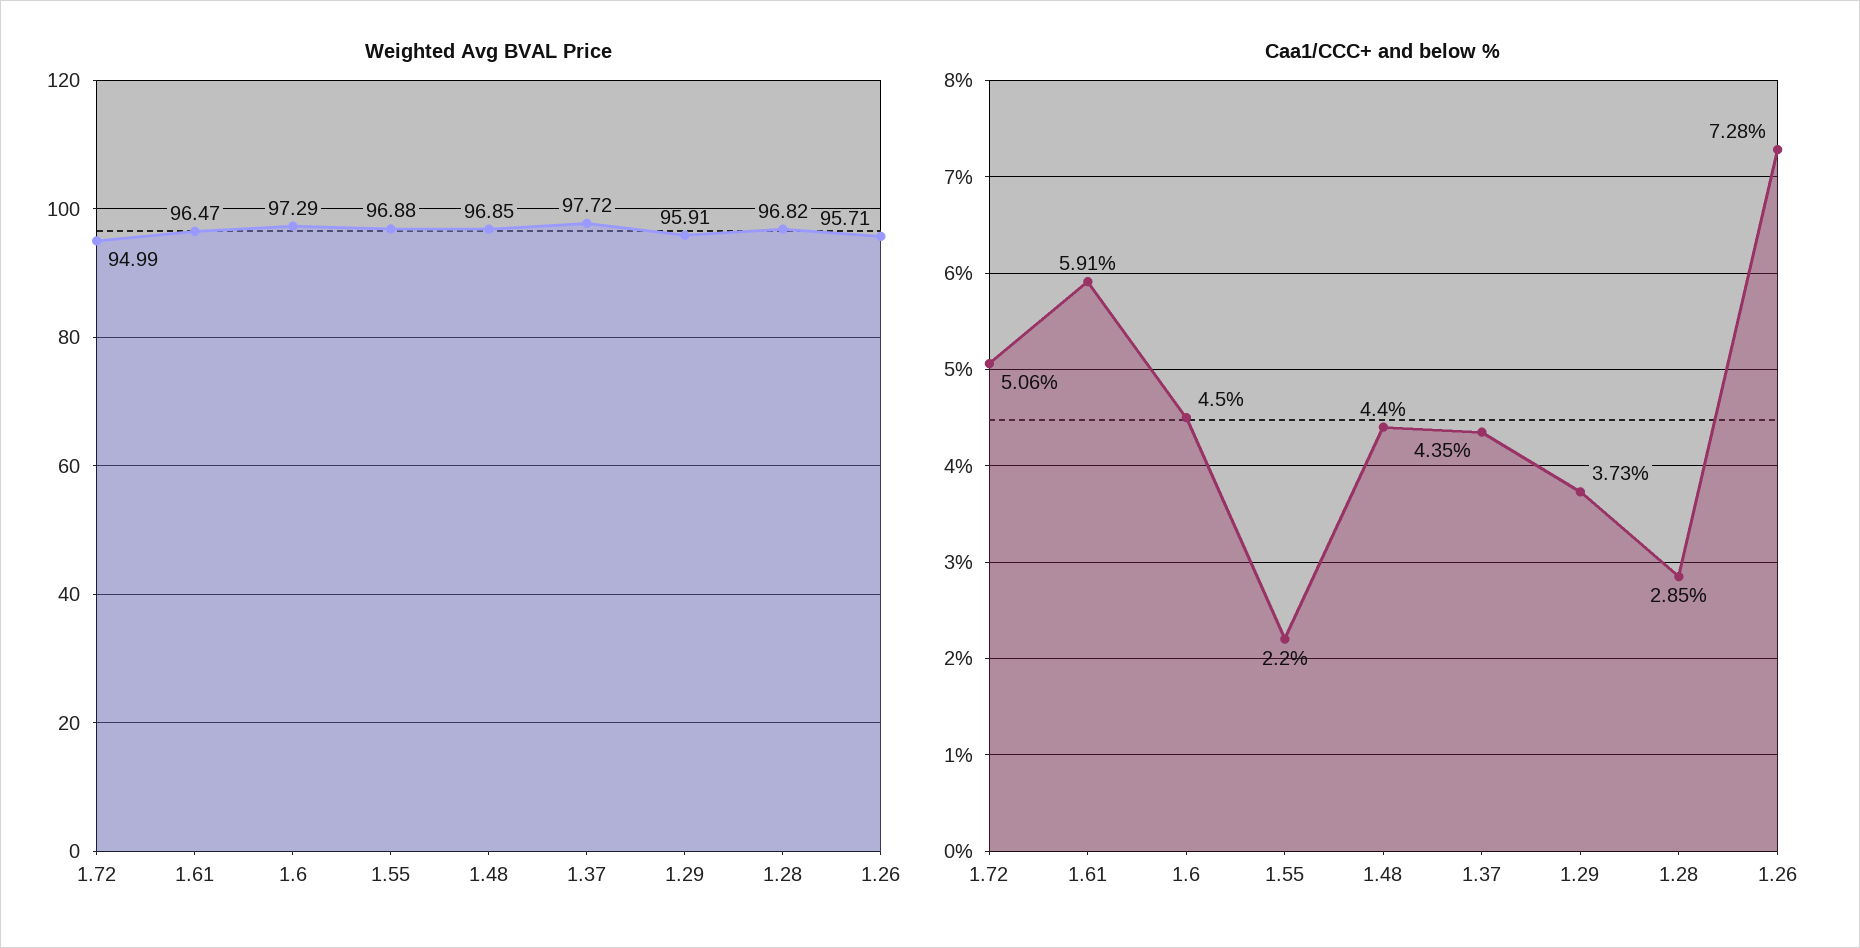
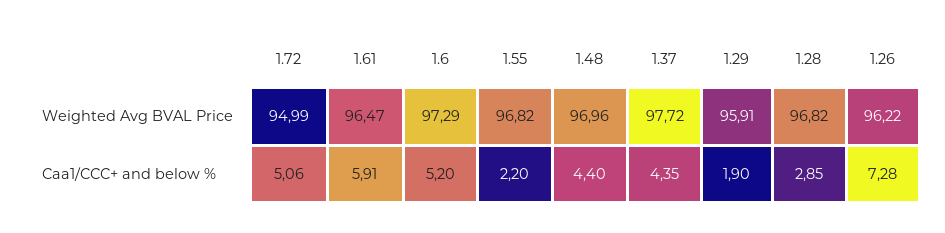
Weighted Avg BVAL Price, 1.55: 96.88 -> 96.82
Weighted Avg BVAL Price, 1.48: 96.85 -> 96.96
Weighted Avg BVAL Price, 1.26: 95.71 -> 96.22
Caa1/CCC+ and below %, 1.6: 4.5 -> 5.2
Caa1/CCC+ and below %, 1.29: 3.73 -> 1.9

